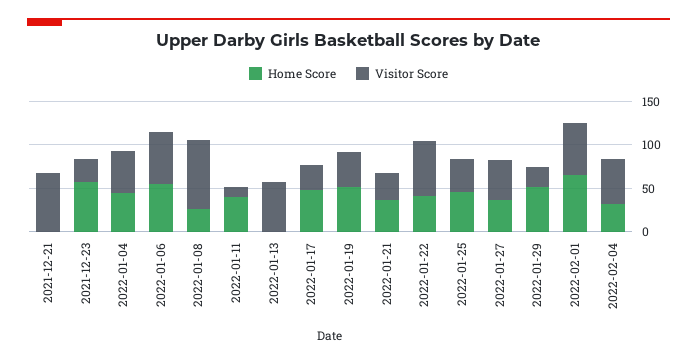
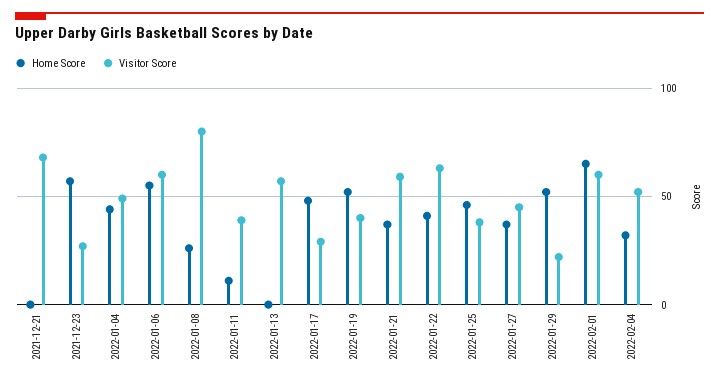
Home Score, 2022-01-11: 40 -> 10
Visitor Score, 2022-01-11: 10 -> 40
Visitor Score, 2022-01-21: 30 -> 60

